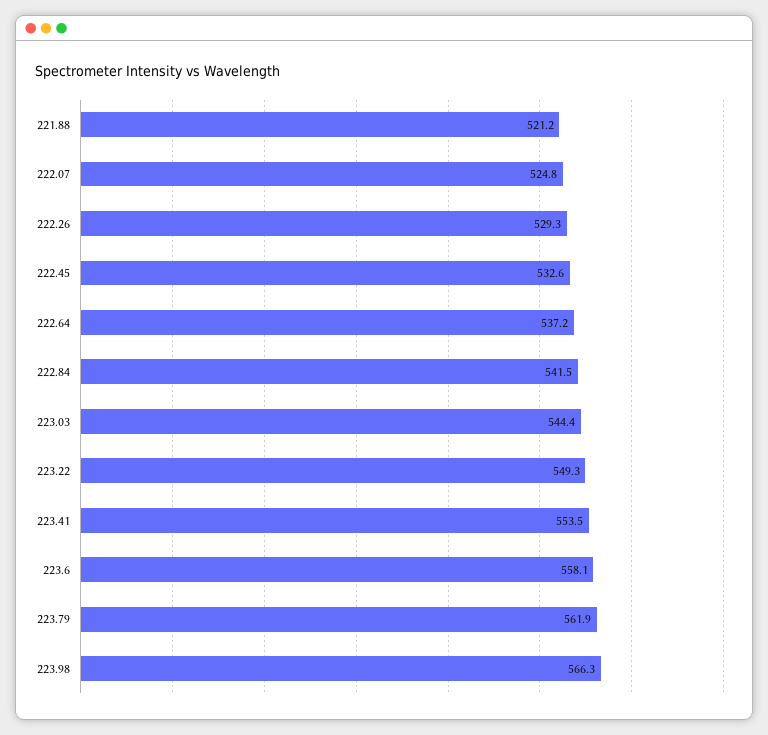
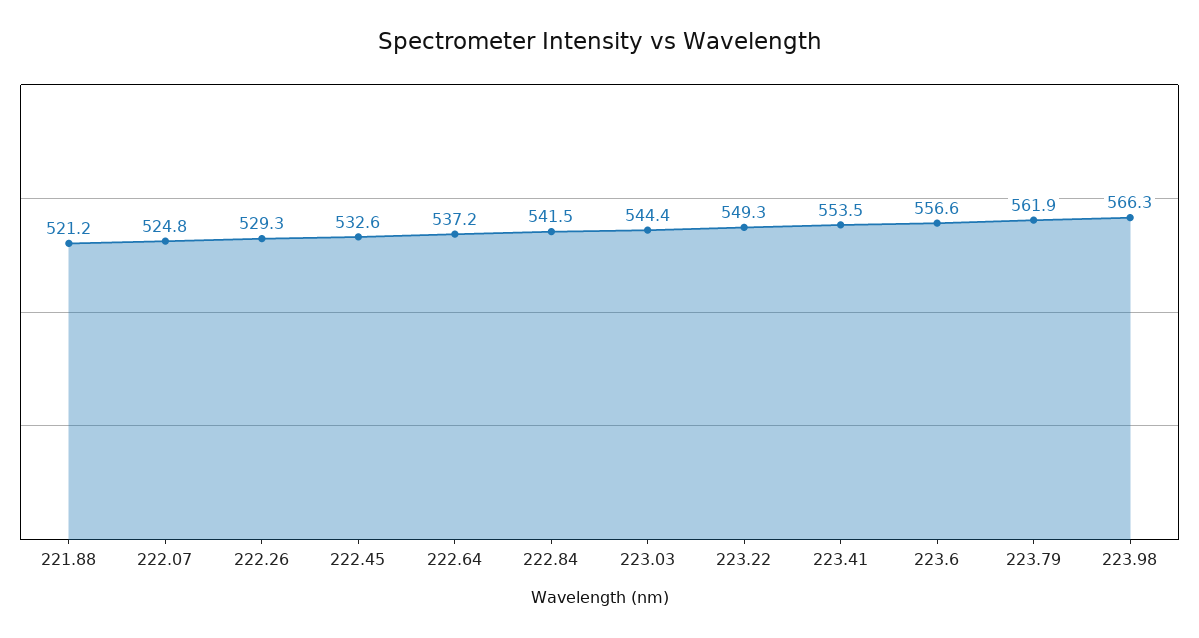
223.6: 558.1 -> 556.6

